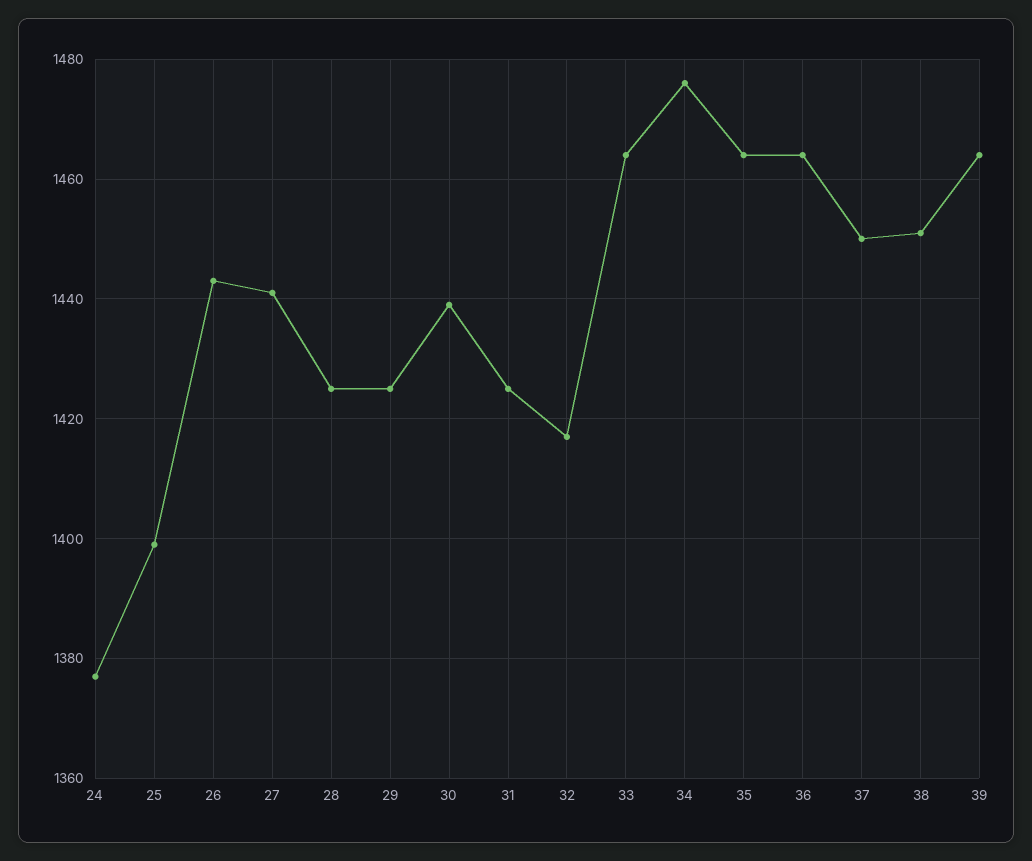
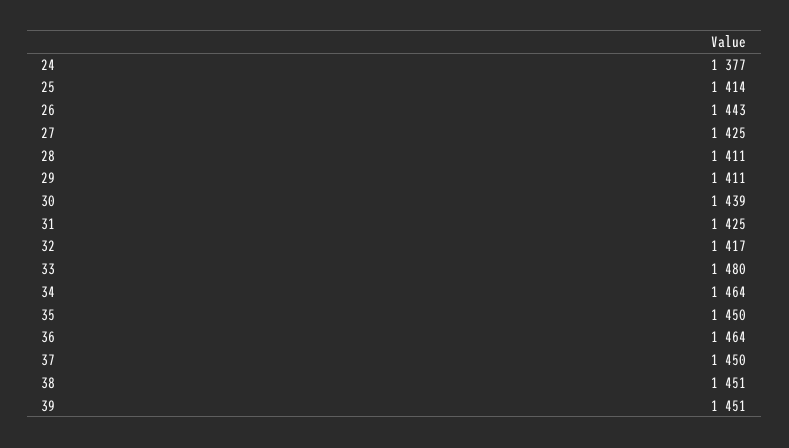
25: 1400 -> 1414
27: 1440 -> 1425
28: 1425 -> 1411
29: 1425 -> 1411
33: 1465 -> 1480
34: 1475 -> 1464
35: 1465 -> 1450
39: 1465 -> 1451

